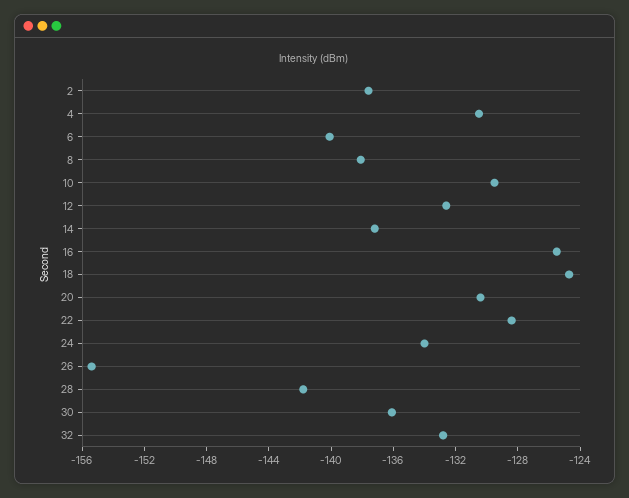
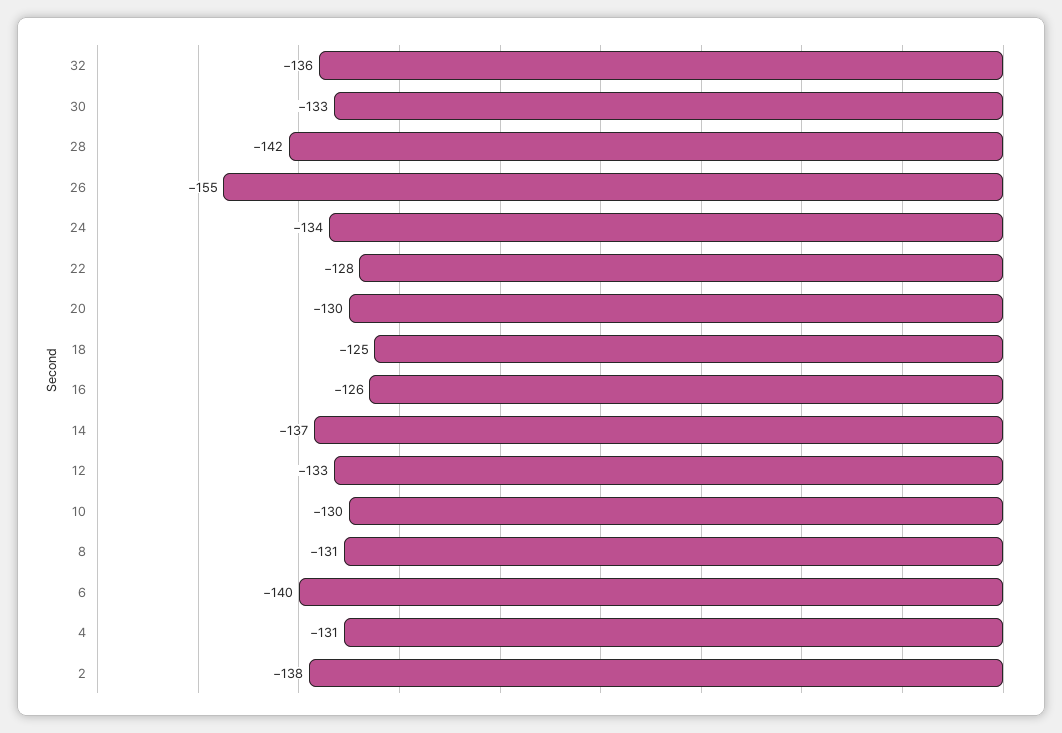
8: -138 -> -131
30: -136 -> -133
32: -133 -> -136

